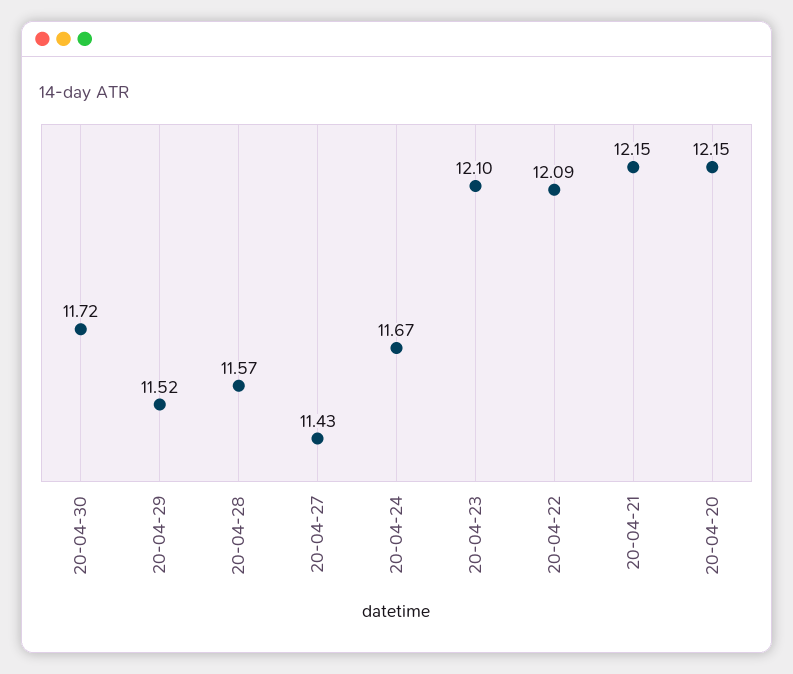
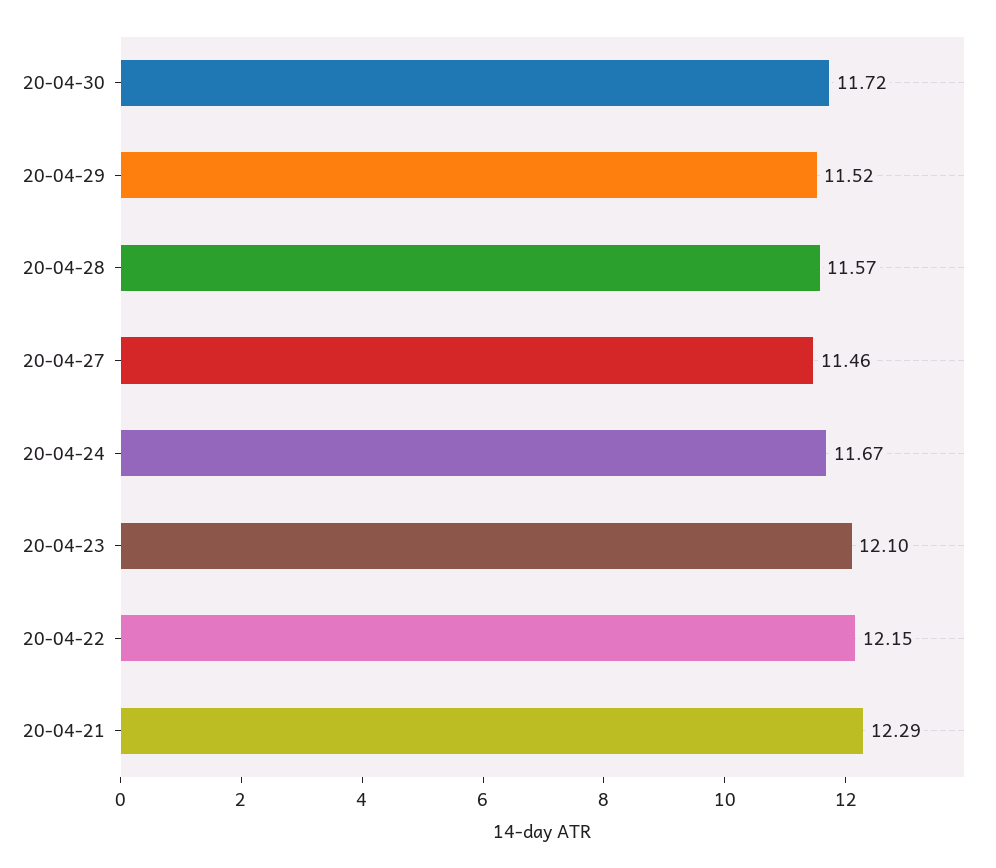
20-04-27: 11.43 -> 11.46
20-04-22: 12.09 -> 12.15
20-04-21: 12.15 -> 12.29
20-04-20: 12.15 -> none

